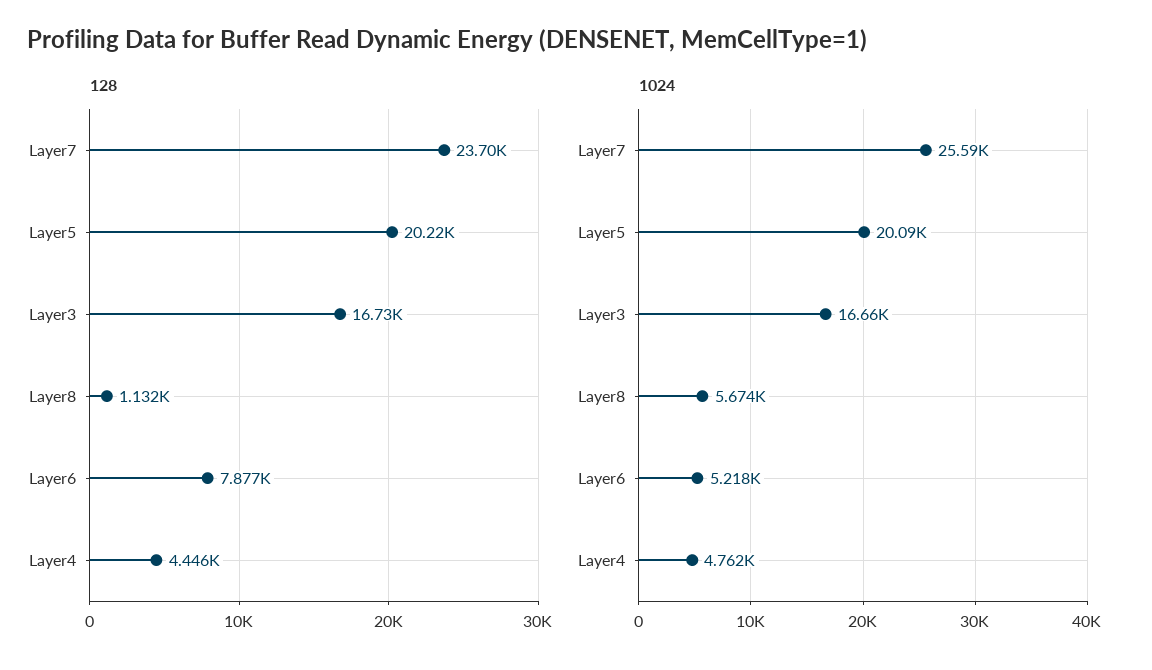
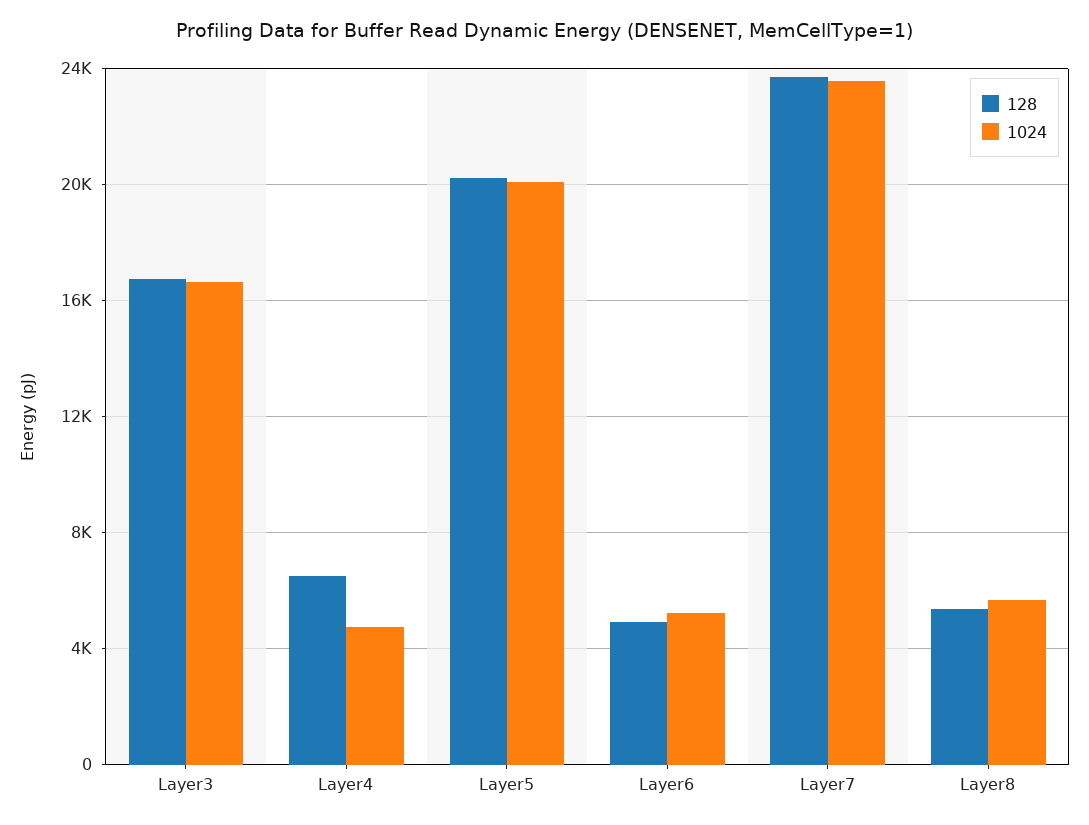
128, Layer8: 1132 -> 5500
128, Layer6: 7877 -> 5000
128, Layer4: 4446 -> 6500
1024, Layer7: 25590 -> 23500

